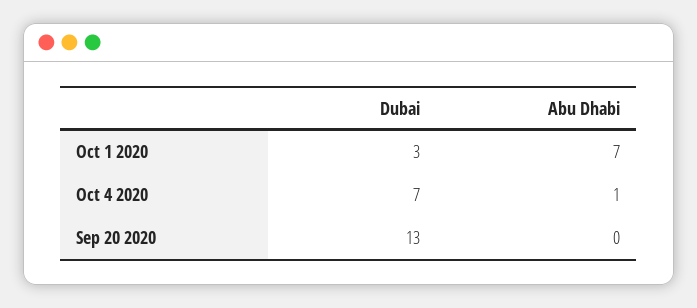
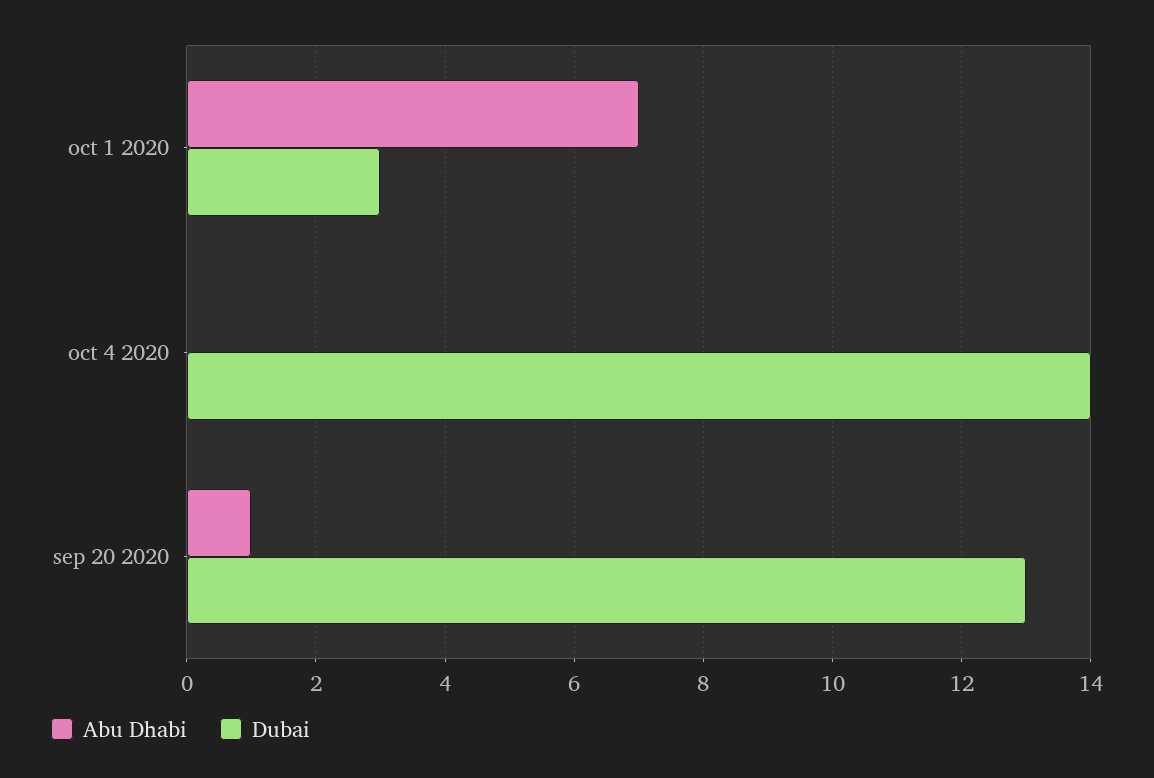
Dubai, Oct 4 2020: 7 -> 14
Abu Dhabi, Oct 4 2020: 1 -> 0
Abu Dhabi, Sep 20 2020: 0 -> 1

